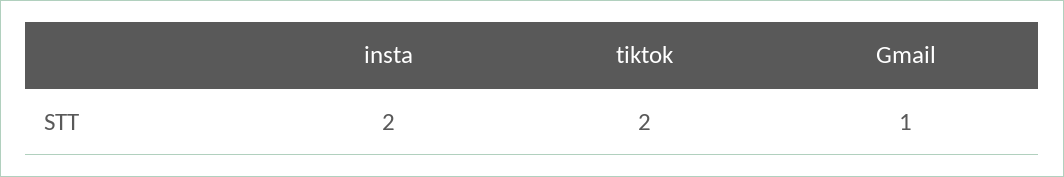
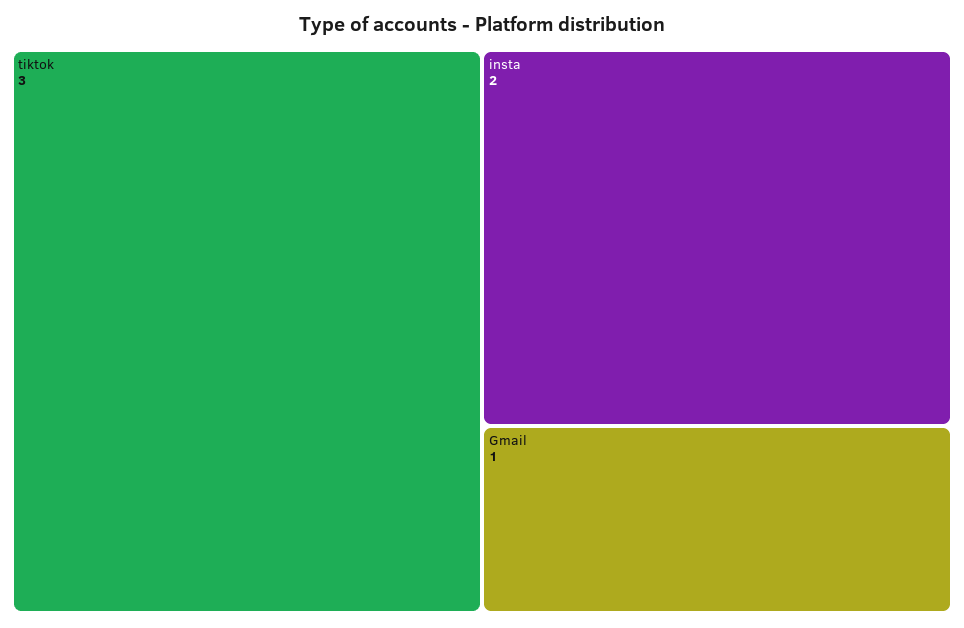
tiktok: 2 -> 3

